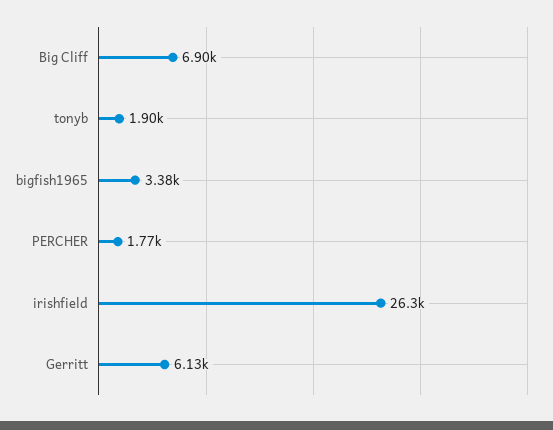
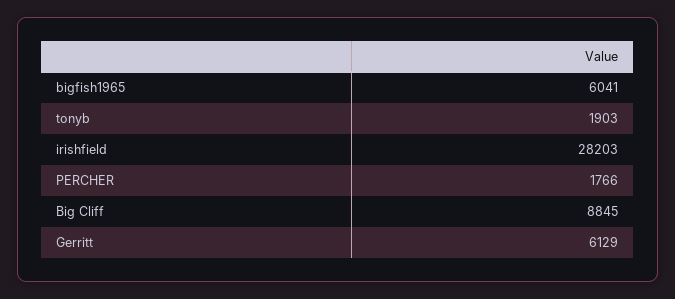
Big Cliff: 6900 -> 8845
bigfish1965: 3380 -> 6041
irishfield: 26300 -> 28203

